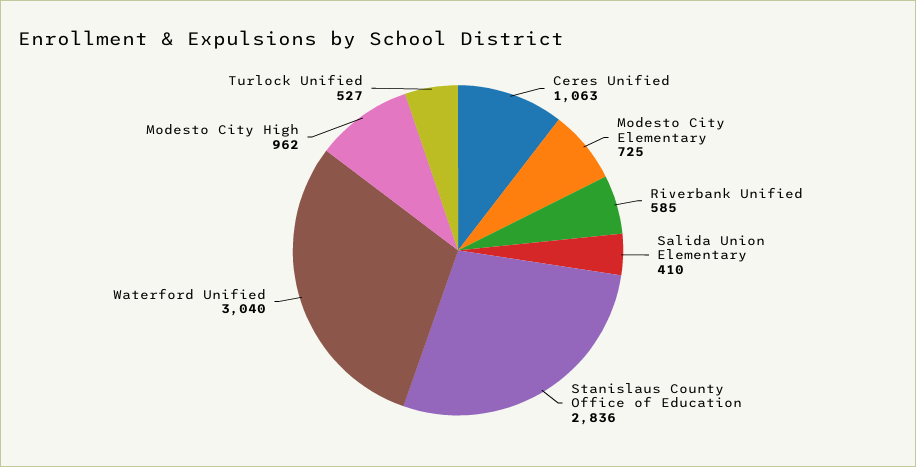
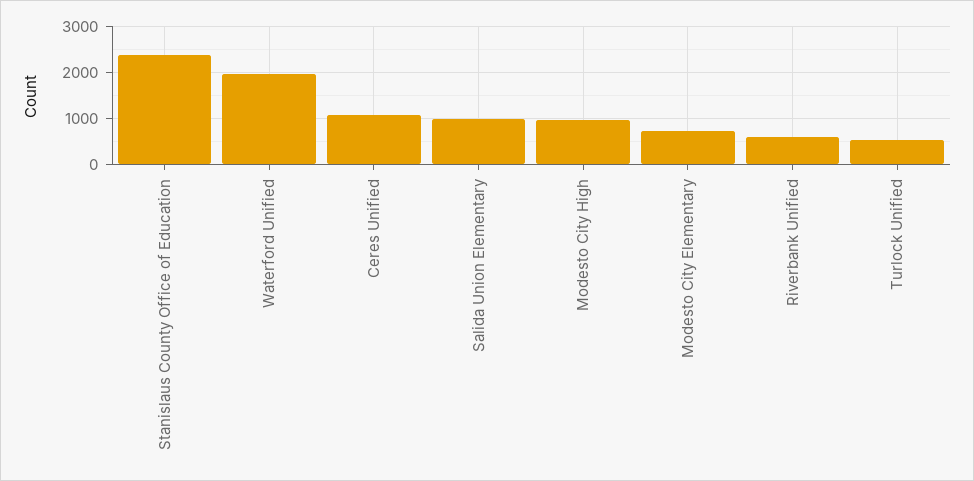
Salida Union Elementary: 410 -> 1000
Stanislaus County Office of Education: 2836 -> 2400
Waterford Unified: 3040 -> 2000

